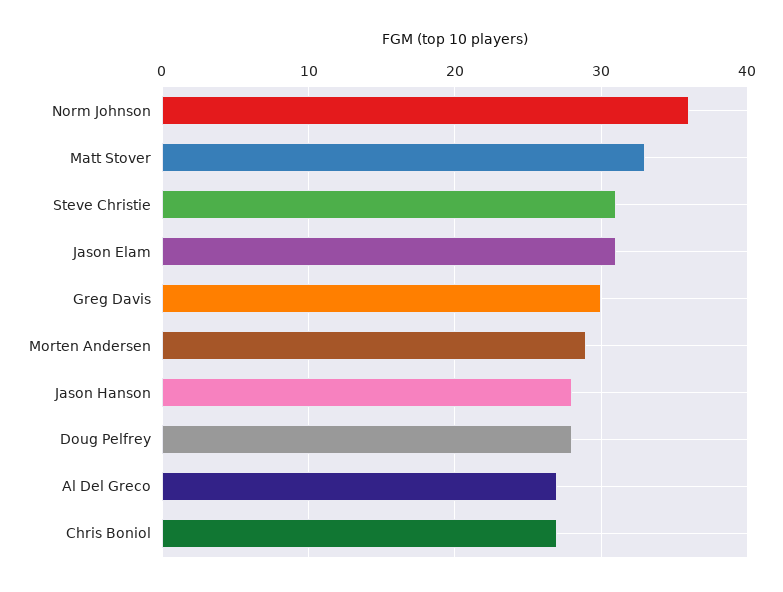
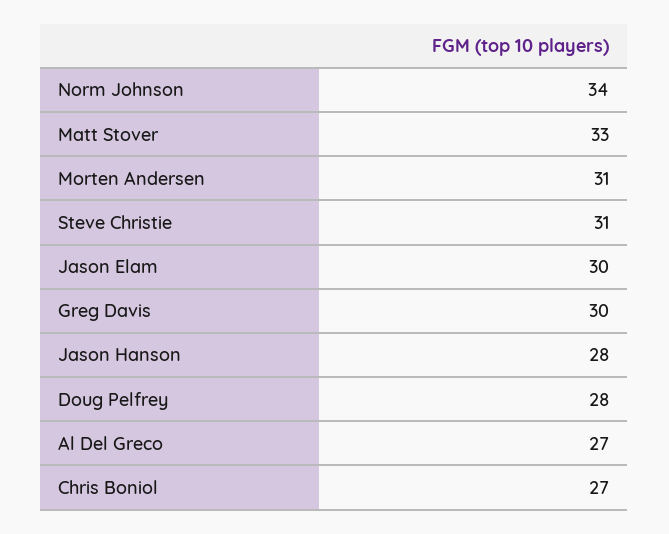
Norm Johnson: 36 -> 34
Jason Elam: 31 -> 30
Morten Andersen: 29 -> 31

